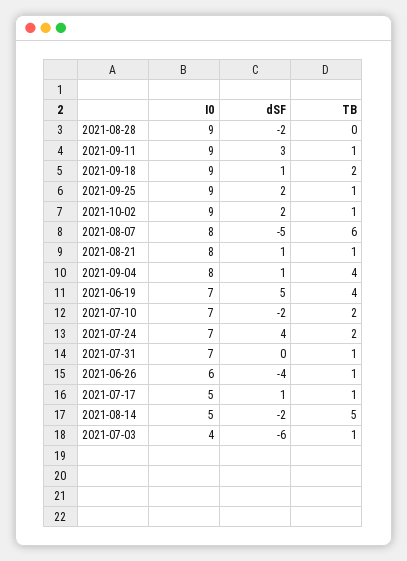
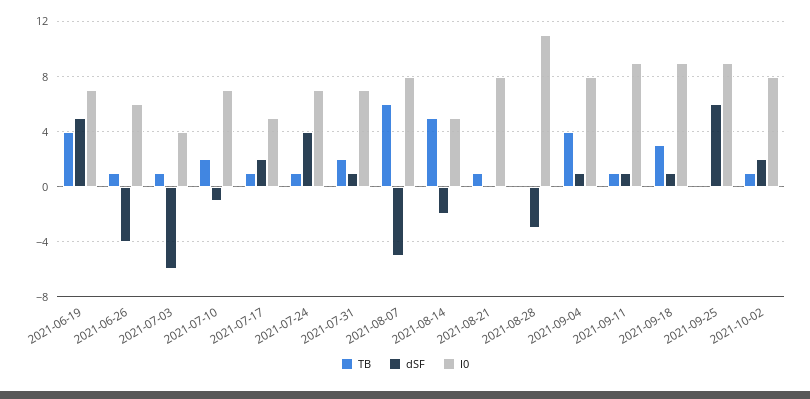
I0, 2021-08-28: 9 -> 11
dSF, 2021-08-28: -2 -> -3
dSF, 2021-09-11: 3 -> 1
TB, 2021-09-18: 2 -> 3
dSF, 2021-09-25: 2 -> 6
TB, 2021-09-25: 1 -> 0
I0, 2021-10-02: 9 -> 8
dSF, 2021-08-21: 1 -> 0
dSF, 2021-07-10: -2 -> -1
TB, 2021-07-24: 2 -> 1
dSF, 2021-07-31: 0 -> 1
TB, 2021-07-31: 1 -> 2
dSF, 2021-07-17: 1 -> 2

